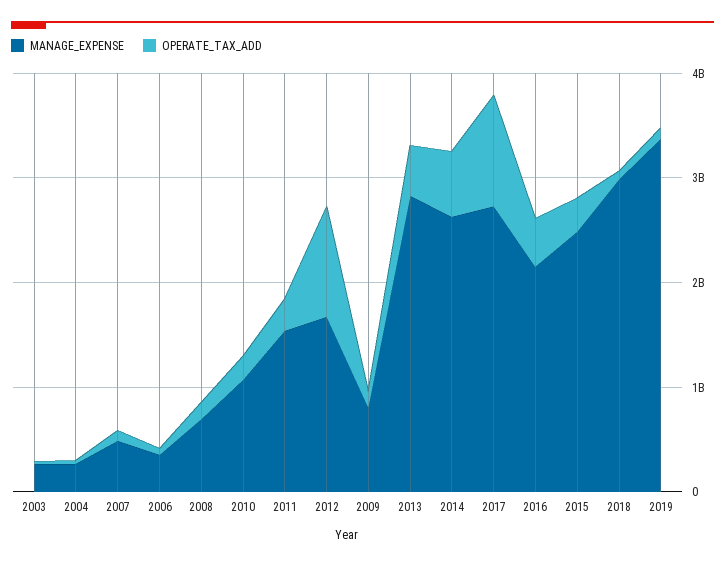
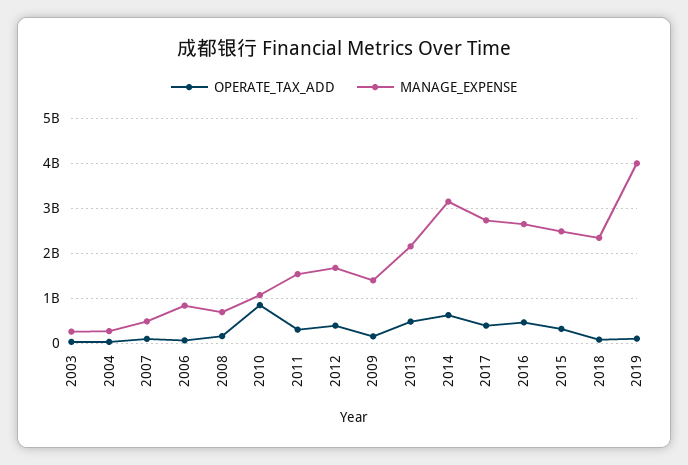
MANAGE_EXPENSE, 2006: 400000000 -> 800000000
OPERATE_TAX_ADD, 2010: 200000000 -> 800000000
OPERATE_TAX_ADD, 2012: 1000000000 -> 400000000
MANAGE_EXPENSE, 2009: 800000000 -> 1400000000
MANAGE_EXPENSE, 2013: 2800000000 -> 2200000000
MANAGE_EXPENSE, 2014: 2600000000 -> 3200000000
OPERATE_TAX_ADD, 2017: 1000000000 -> 400000000
MANAGE_EXPENSE, 2016: 2200000000 -> 2600000000
MANAGE_EXPENSE, 2018: 3000000000 -> 2400000000
MANAGE_EXPENSE, 2019: 3400000000 -> 4000000000

